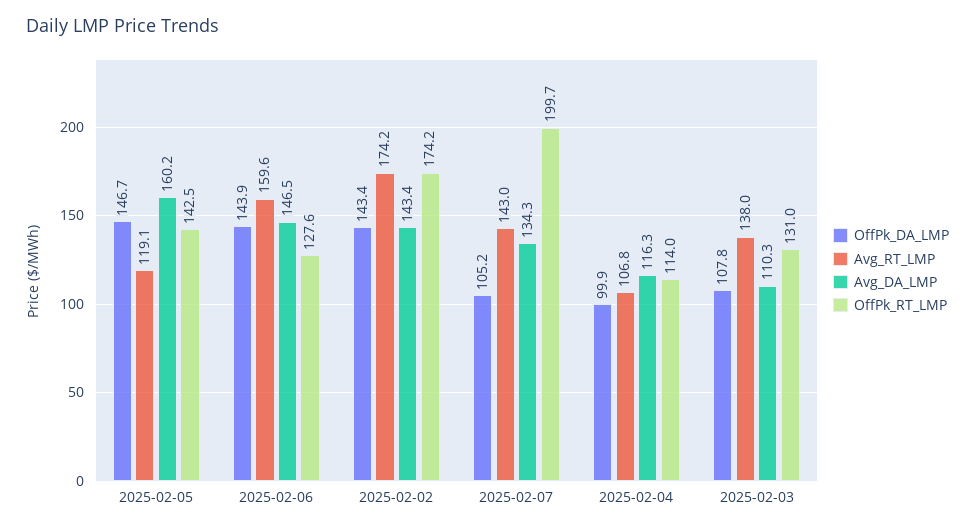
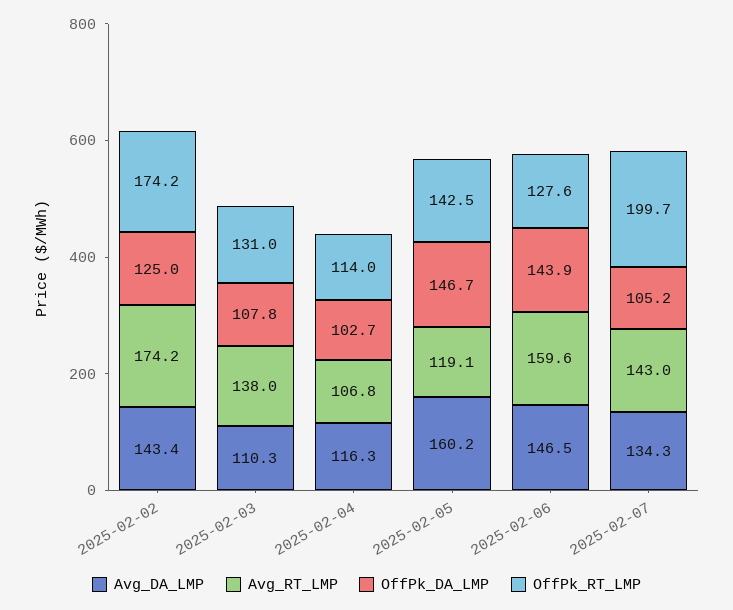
OffPk_DA_LMP, 2025-02-02: 143.4 -> 125
OffPk_DA_LMP, 2025-02-04: 99.9 -> 102.7

